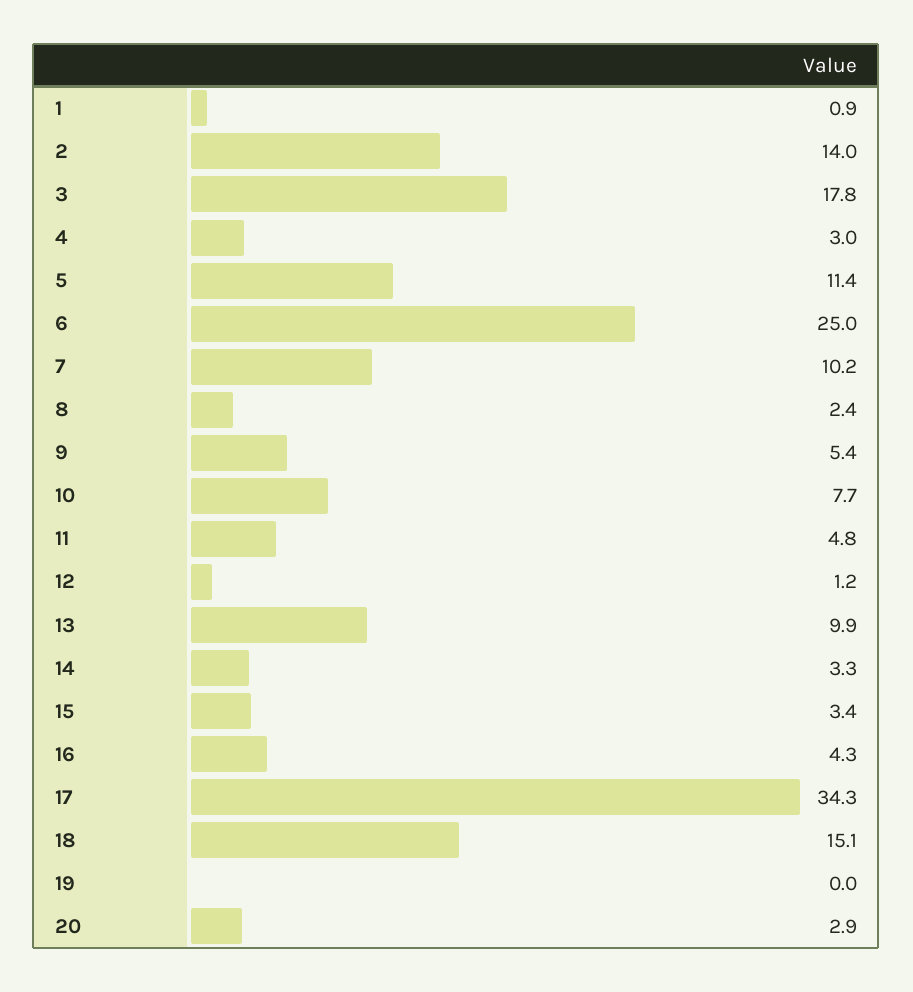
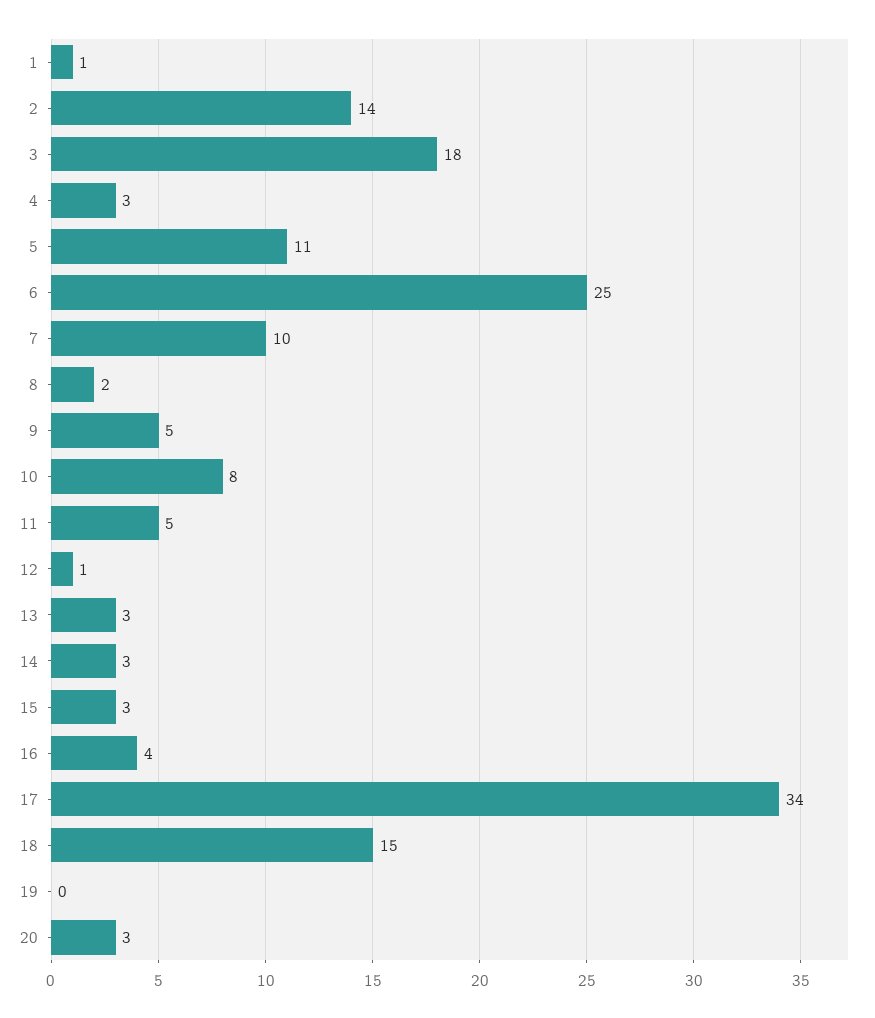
13: 9.9 -> 3

